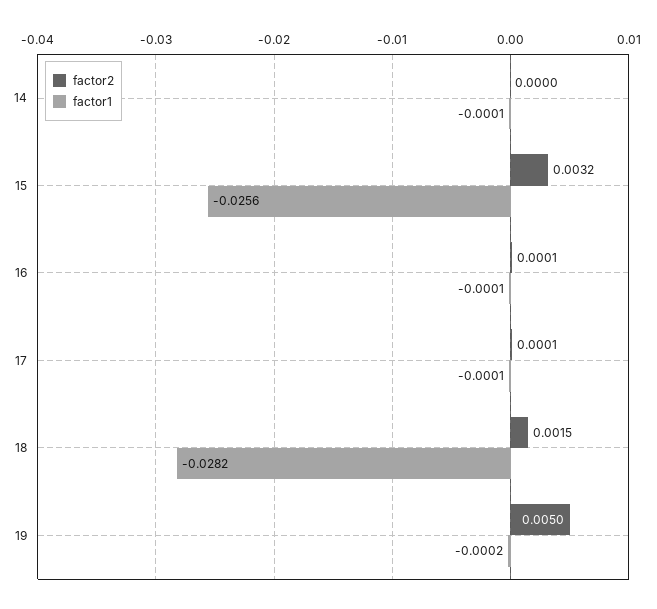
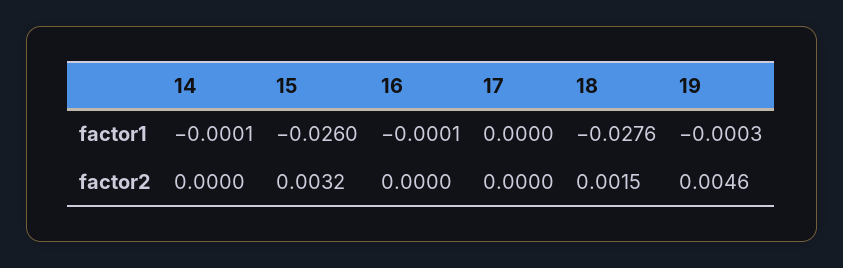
factor1, 15: -0.0256 -> -0.026
factor2, 16: 0.0001 -> 0
factor2, 17: 0.0001 -> 0
factor1, 17: -0.0001 -> 0
factor1, 18: -0.0282 -> -0.0276
factor2, 19: 0.005 -> 0.0046
factor1, 19: -0.0002 -> -0.0003

